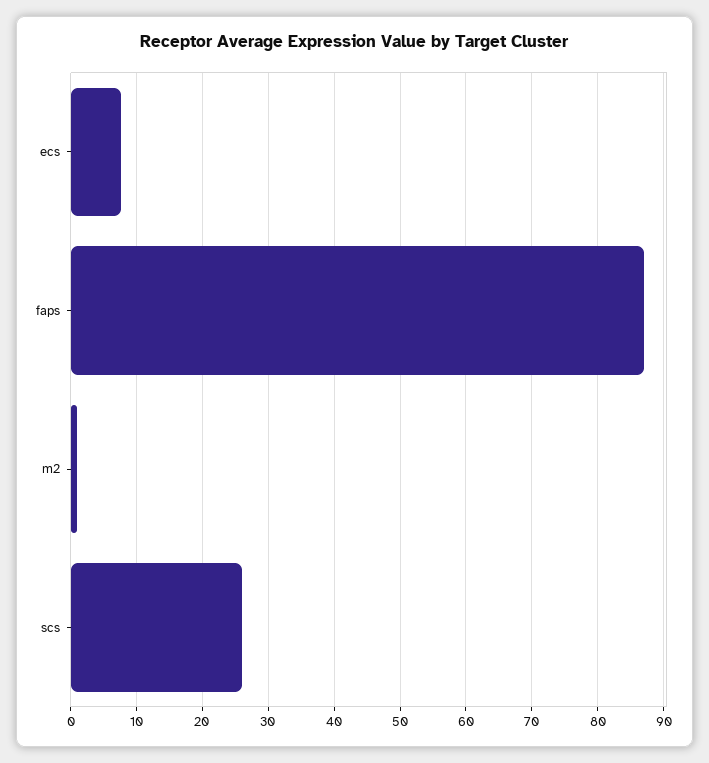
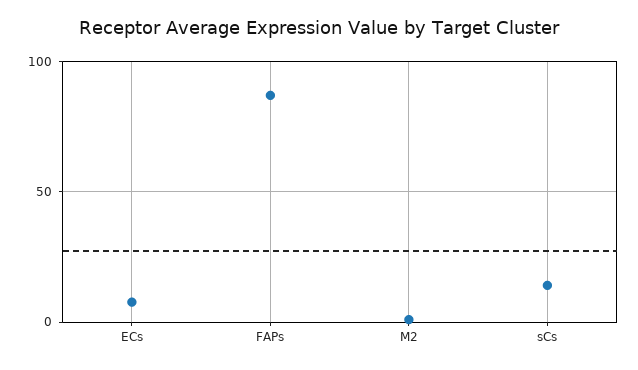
scs: 26 -> 15

